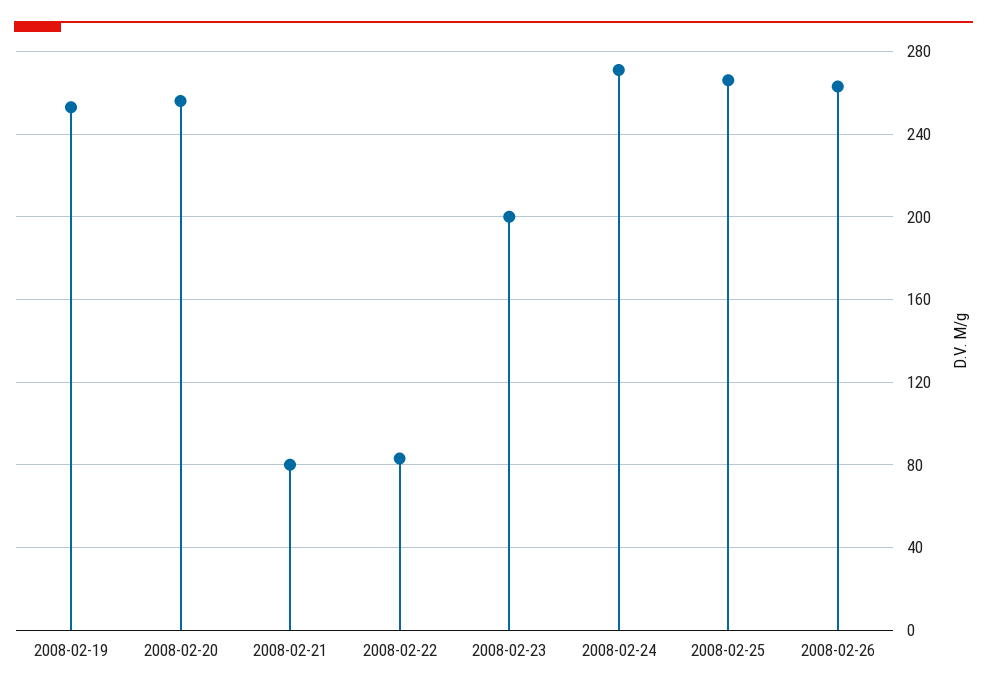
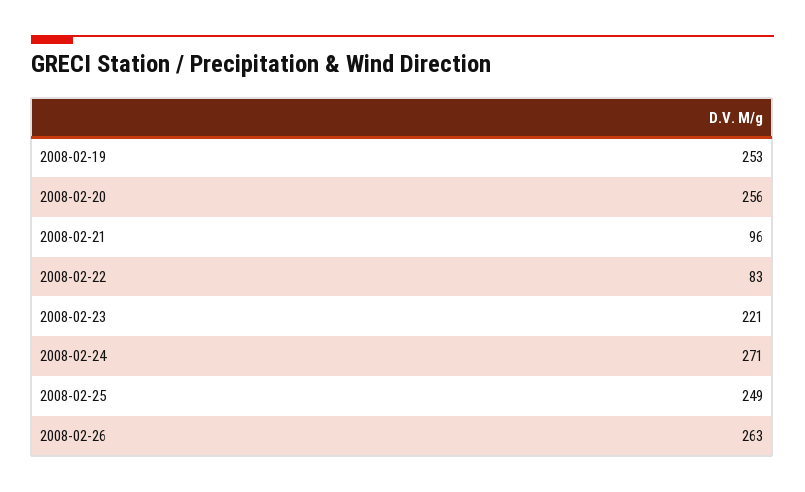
2008-02-21: 80 -> 96
2008-02-23: 200 -> 221
2008-02-25: 265 -> 249

